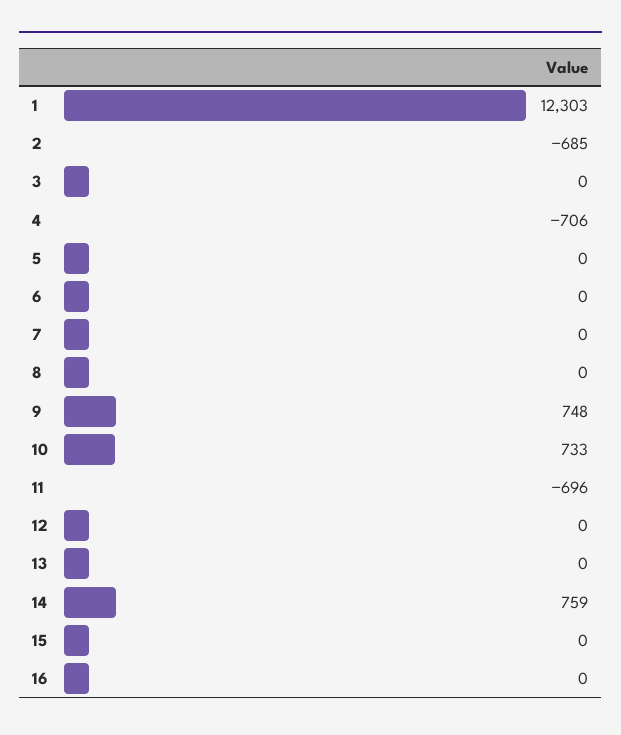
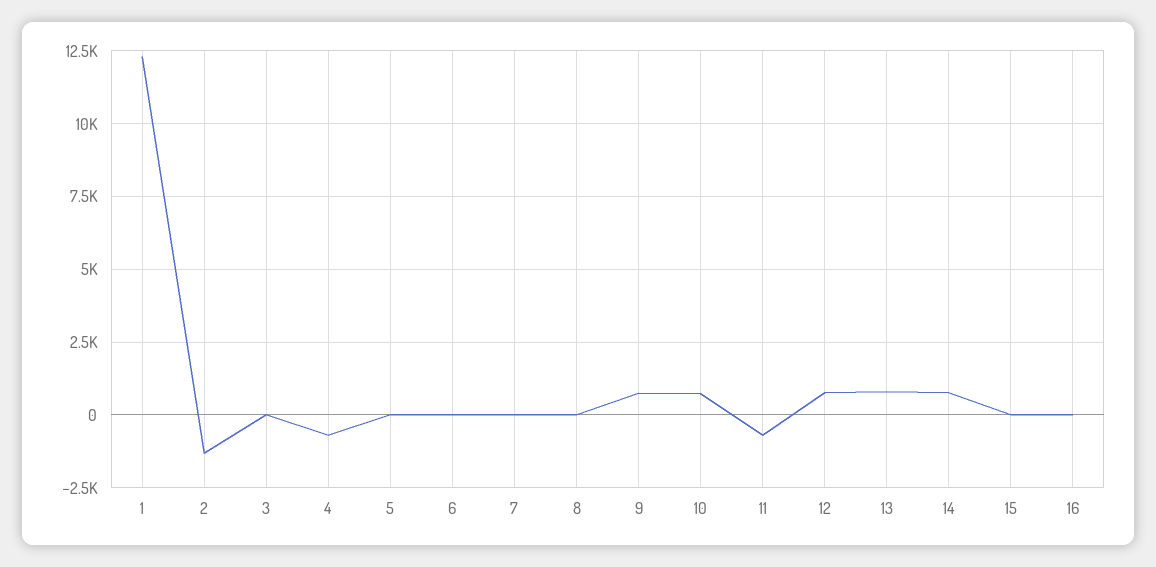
2: -685 -> -1250
12: 0 -> 750
13: 0 -> 750

